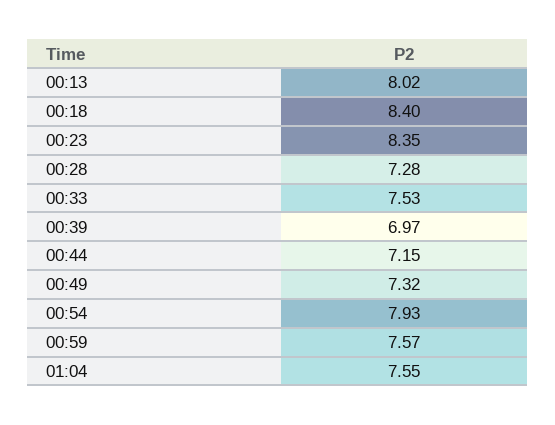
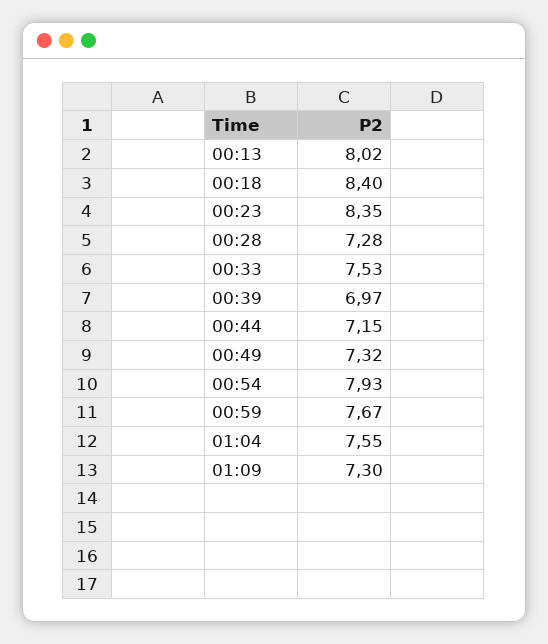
00:59: 7.57 -> 7.67
01:09: none -> 7.3

